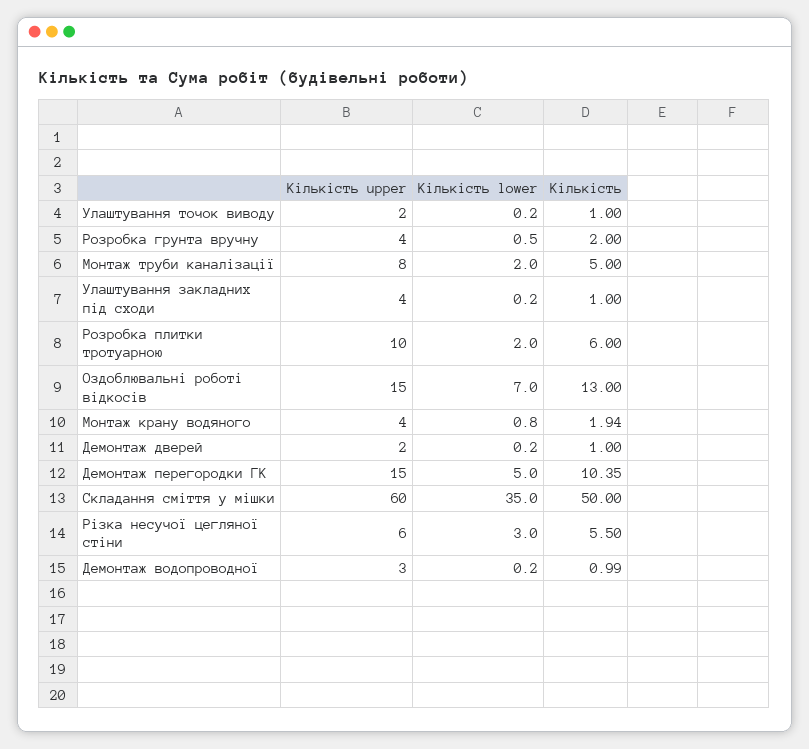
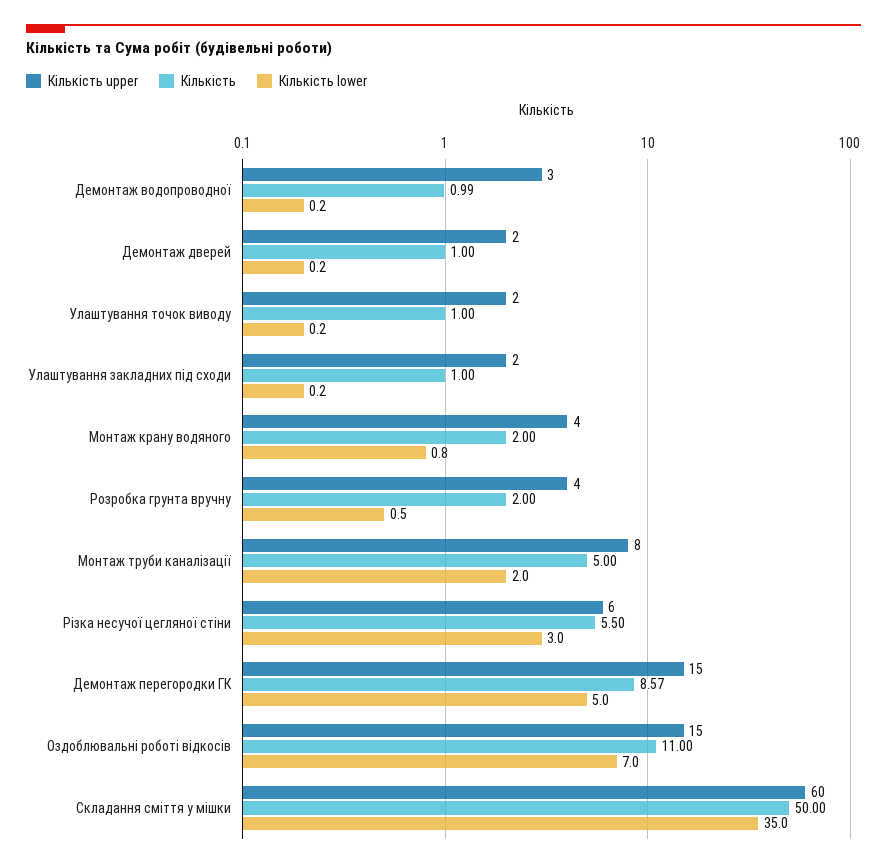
Кількість upper, Улаштування закладних під сходи: 4 -> 2
Кількість upper, Розробка плитки тротуарною: 10 -> none
Кількість lower, Розробка плитки тротуарною: 2 -> none
Кількість, Розробка плитки тротуарною: 6 -> none
Кількість, Оздоблювальні роботі відкосів: 13 -> 11
Кількість, Монтаж крану водяного: 1.94 -> 2
Кількість, Демонтаж перегородки ГК: 10.35 -> 8.57

